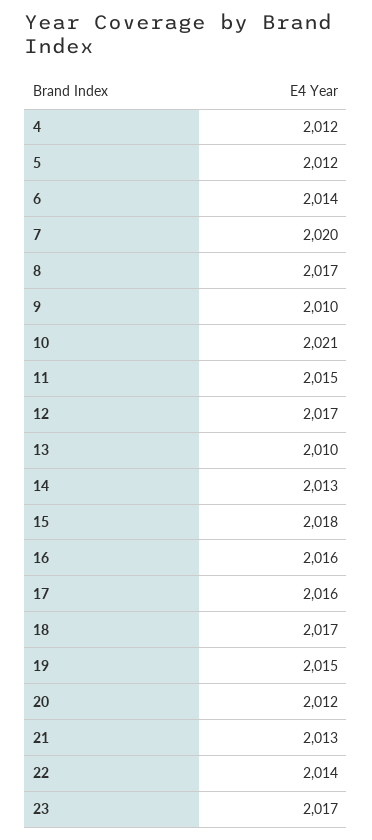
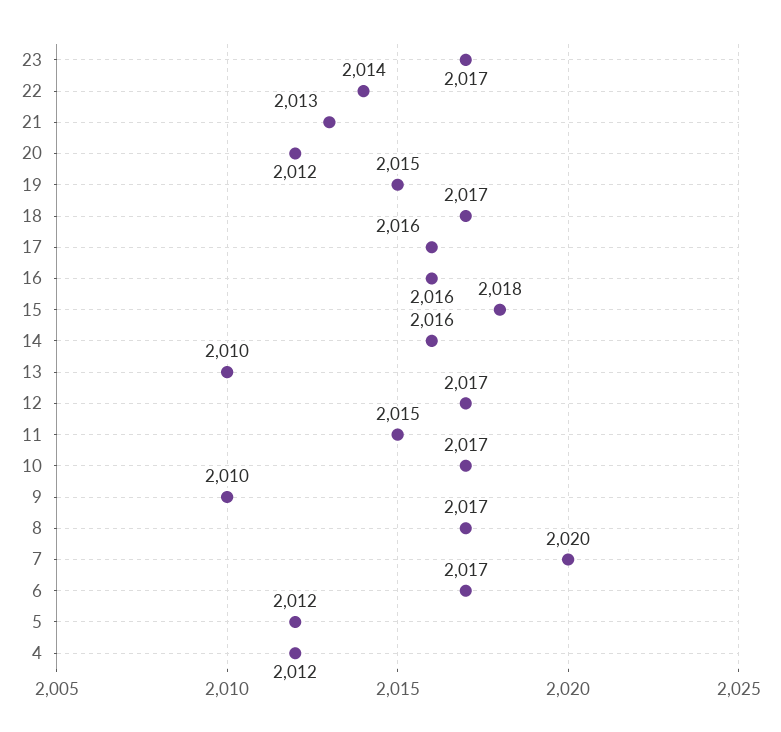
6: 2014 -> 2017
10: 2021 -> 2017
14: 2013 -> 2016

